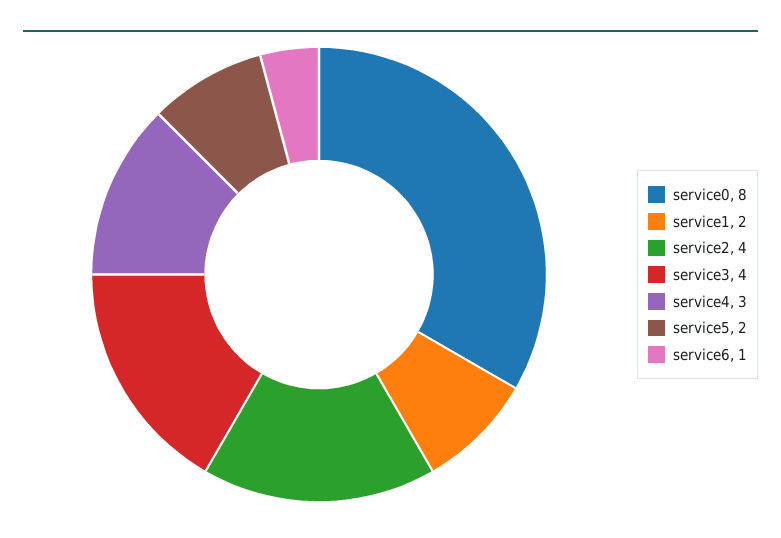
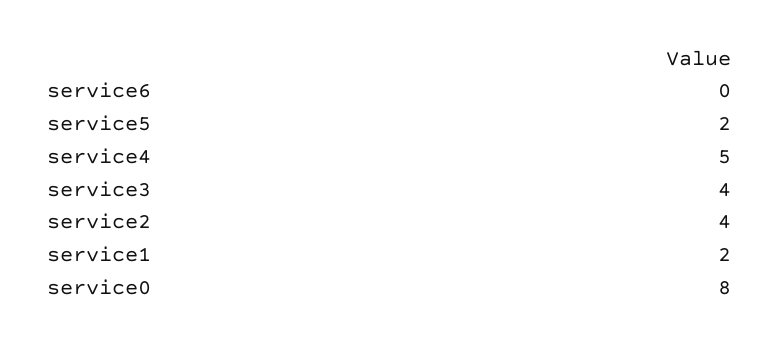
service4: 3 -> 5
service6: 1 -> 0

